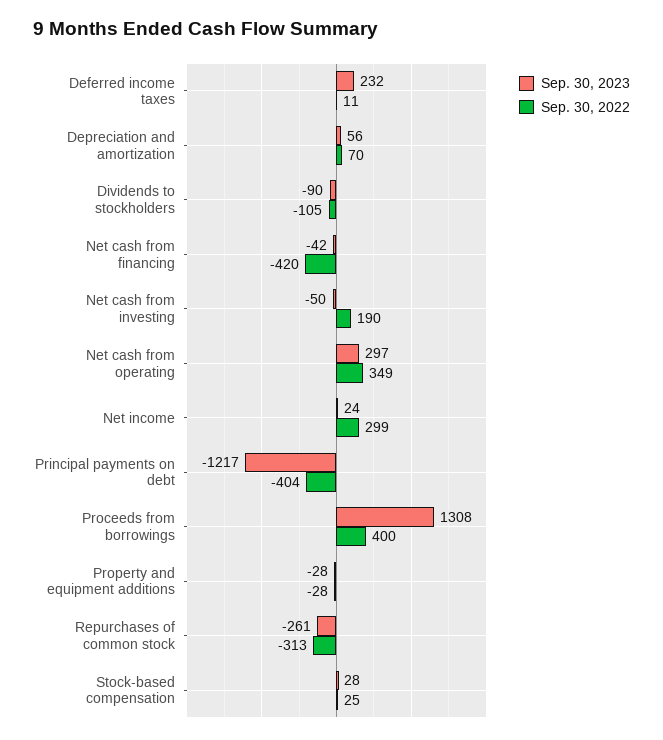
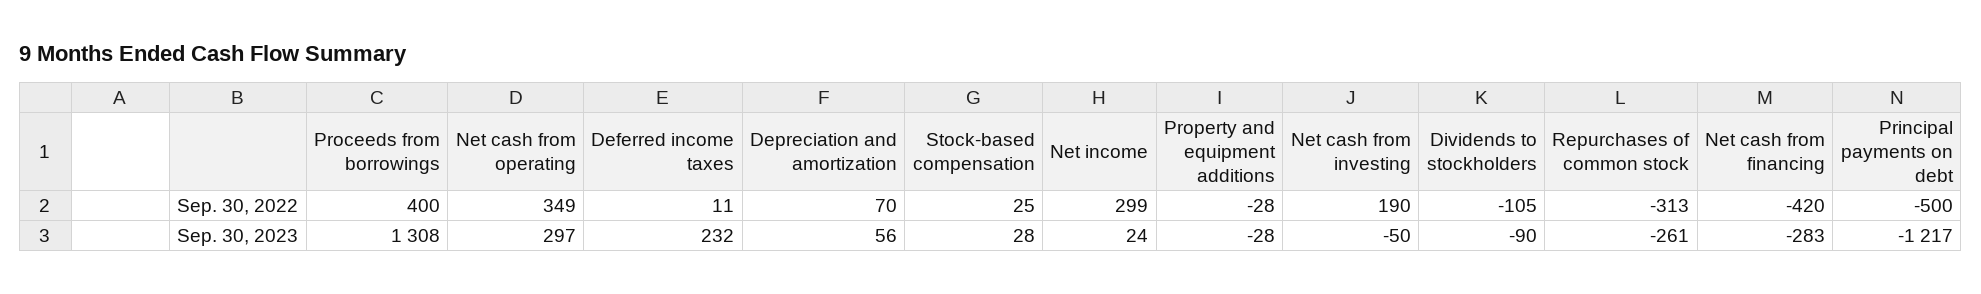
Sep. 30, 2023, Net cash from financing: -42 -> -283
Sep. 30, 2022, Principal payments on debt: -404 -> -500

